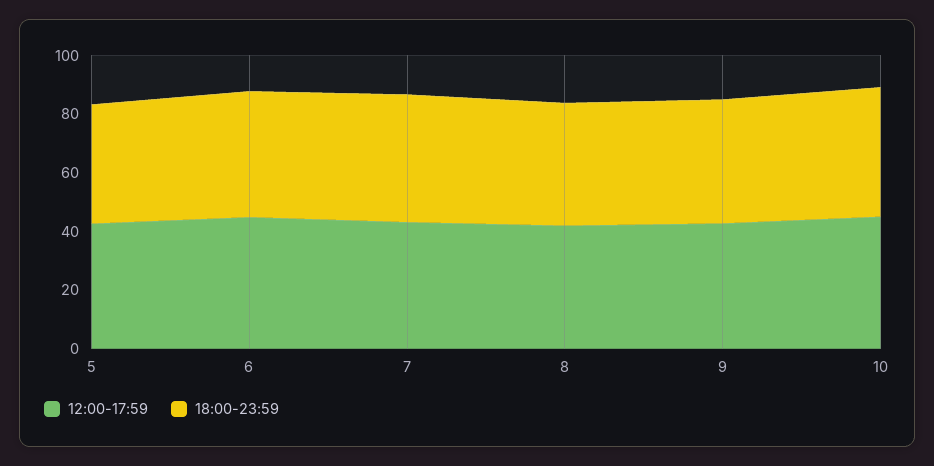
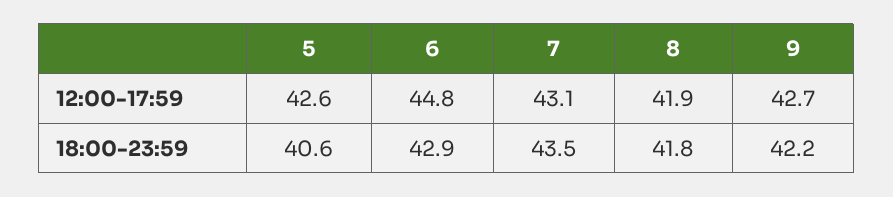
12:00-17:59, 10: 45 -> none
18:00-23:59, 10: 45 -> none

